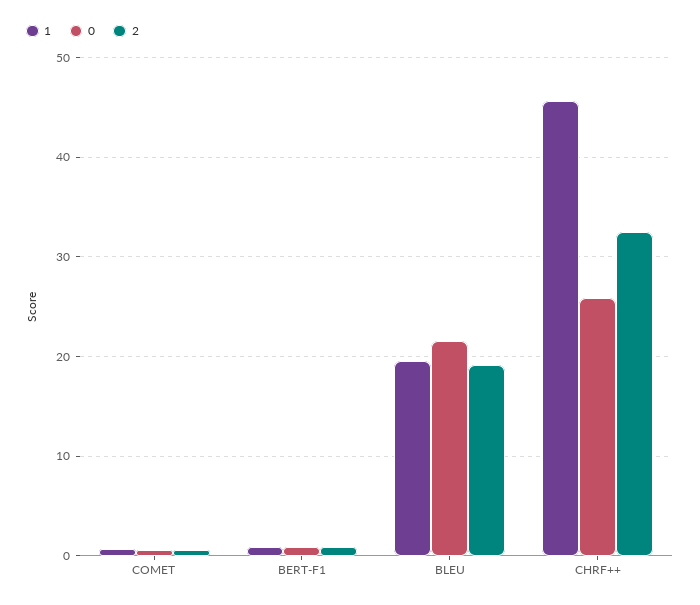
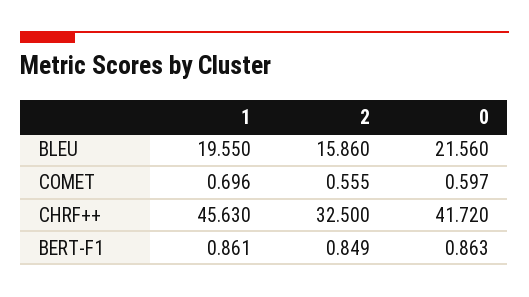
2, BLEU: 19 -> 15.86
0, CHRF++: 26 -> 41.72

